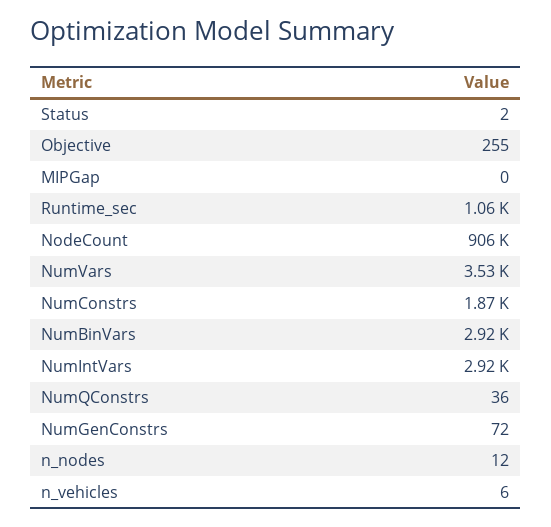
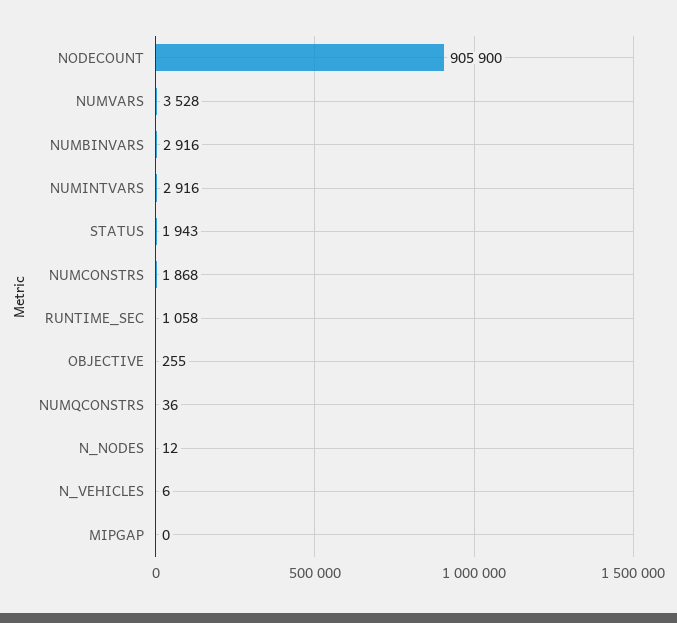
Status: 2 -> 1943
NumGenConstrs: 72 -> none

